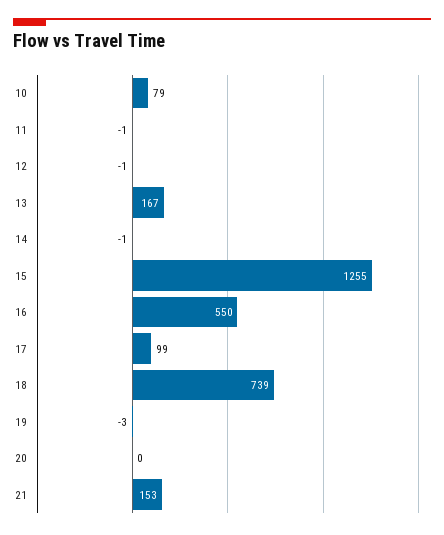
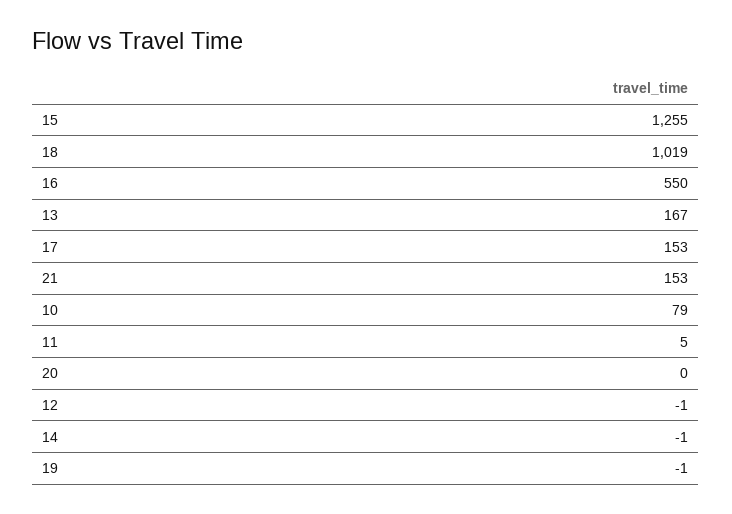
11: -1 -> 5
17: 99 -> 153
18: 739 -> 1019
19: -3 -> -1

